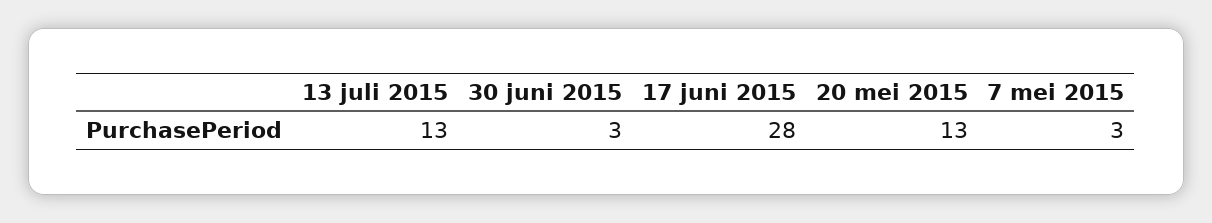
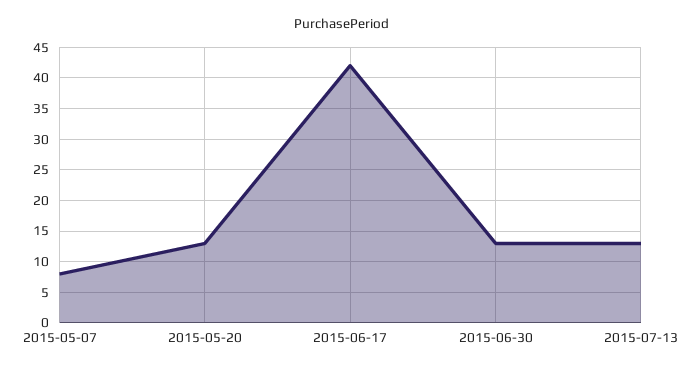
30 juni 2015: 3 -> 13
17 juni 2015: 28 -> 42
7 mei 2015: 3 -> 8

